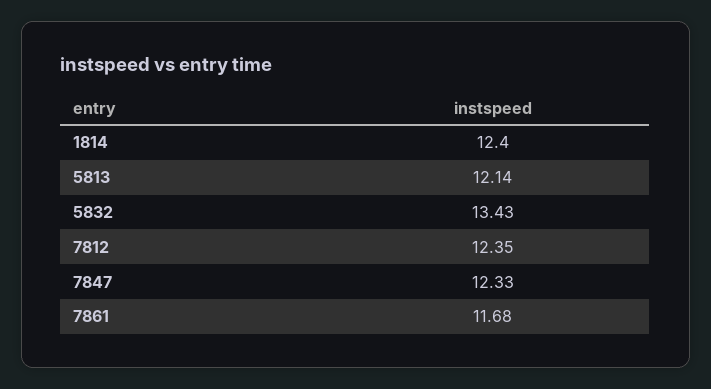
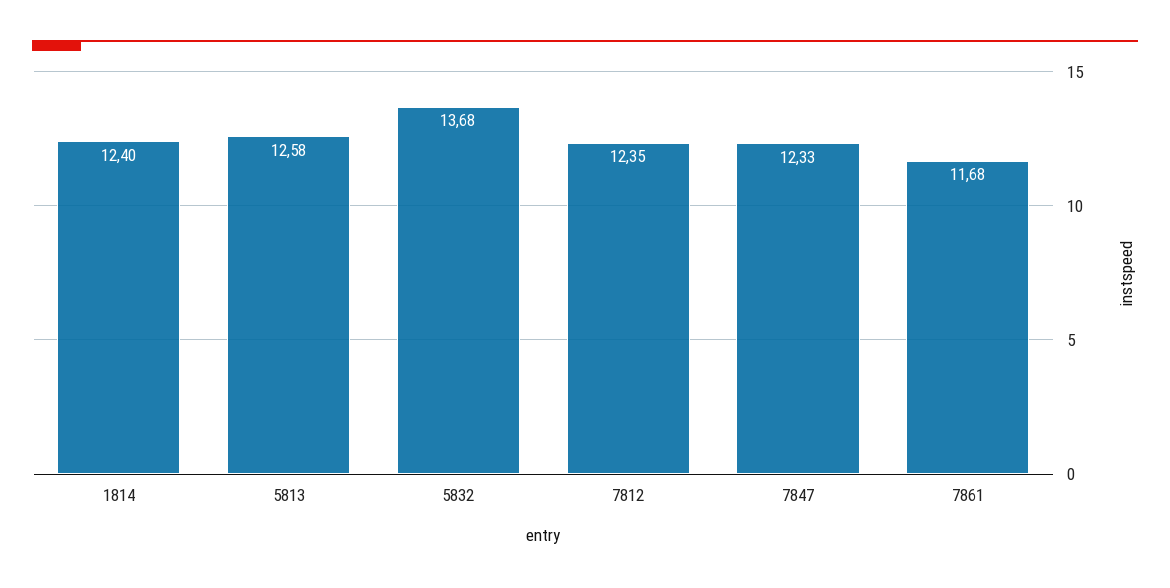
5813: 12.14 -> 12.58
5832: 13.43 -> 13.68

